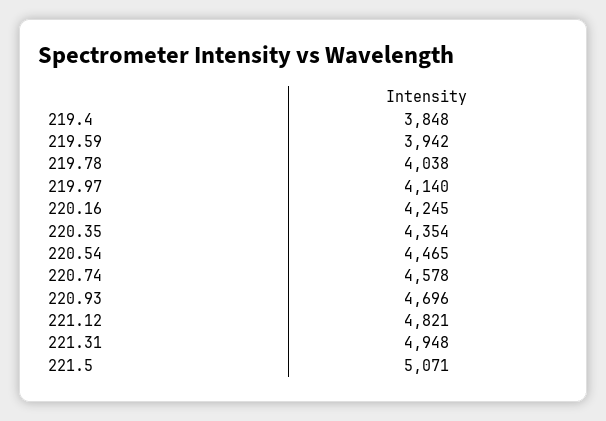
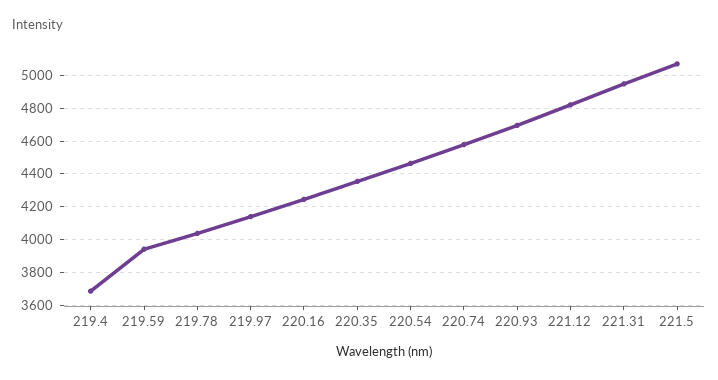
219.4: 3848 -> 3700

